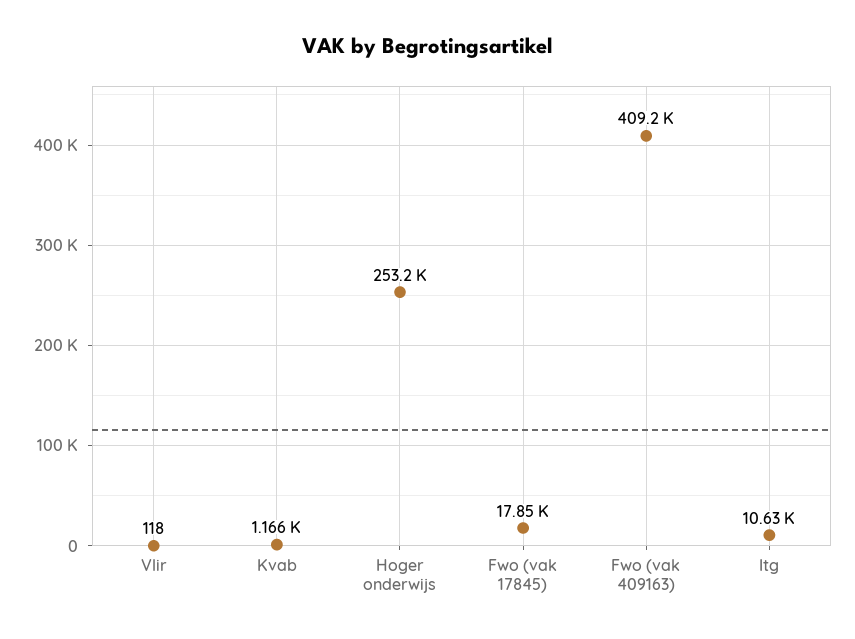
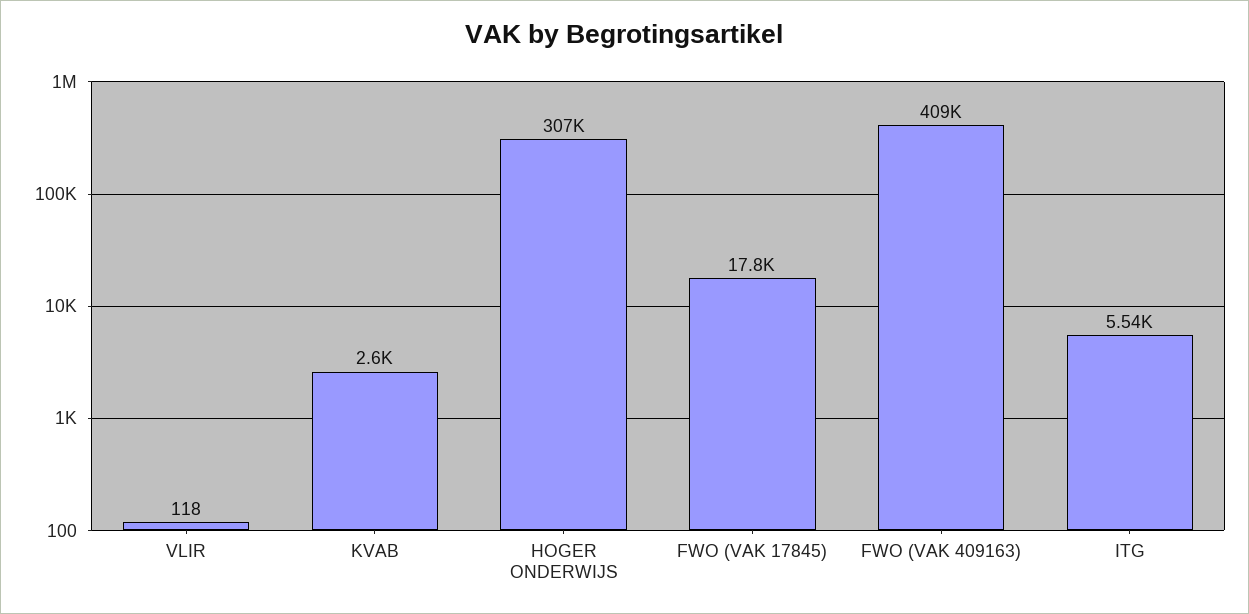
Kvab: 1166 -> 2600
Hoger onderwijs: 253200 -> 307000
Itg: 10630 -> 5540

